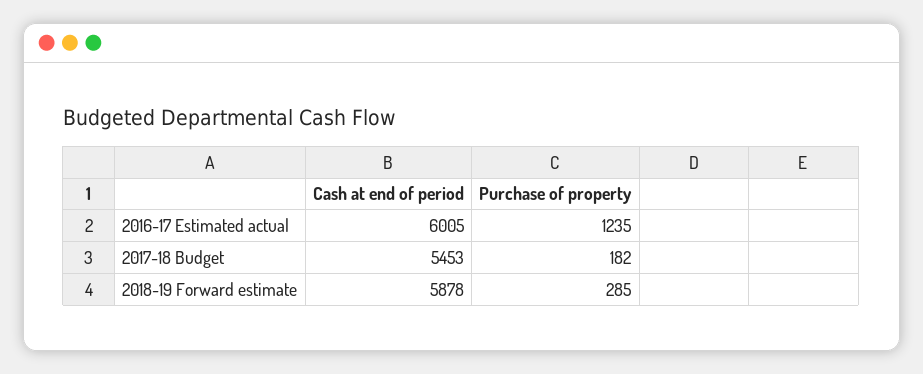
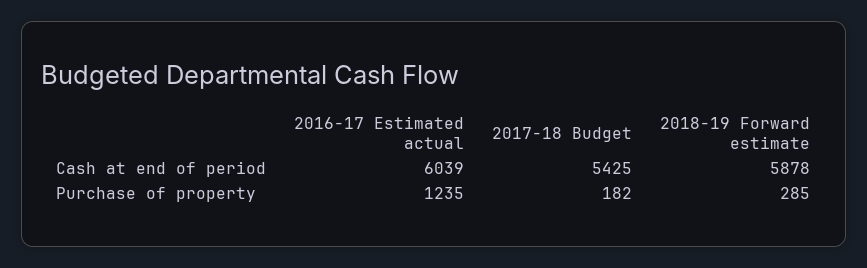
Cash at end of period, 2016-17 Estimated actual: 6005 -> 6039
Cash at end of period, 2017-18 Budget: 5453 -> 5425

